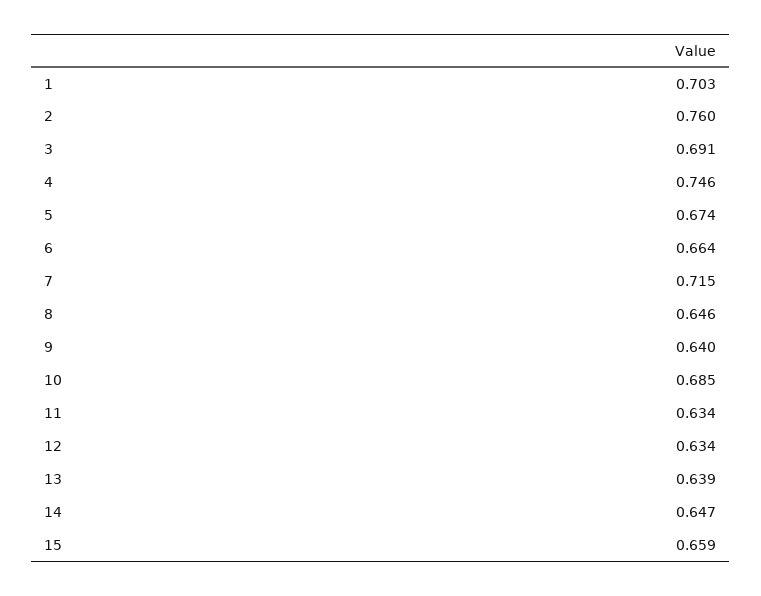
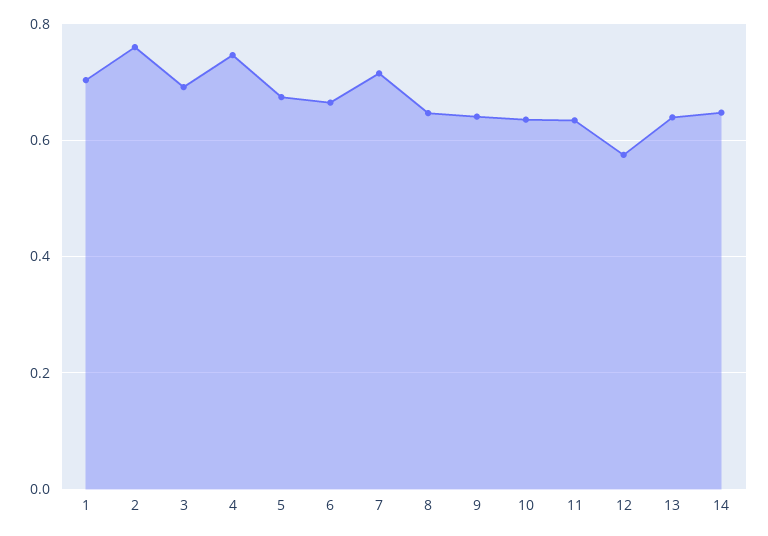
10: 0.685 -> 0.64
12: 0.634 -> 0.58
15: 0.659 -> none

